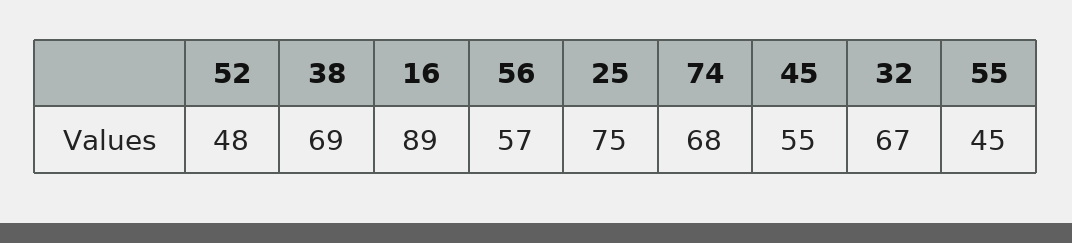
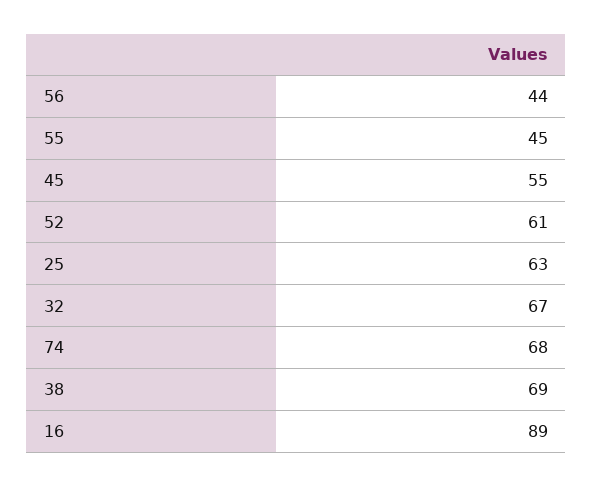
52: 48 -> 61
56: 57 -> 44
25: 75 -> 63

